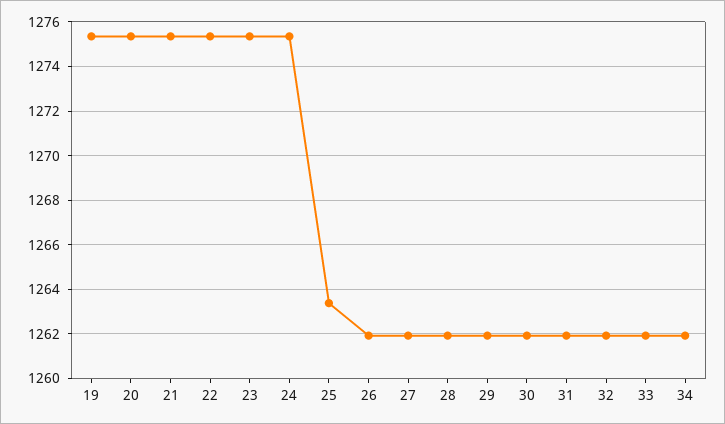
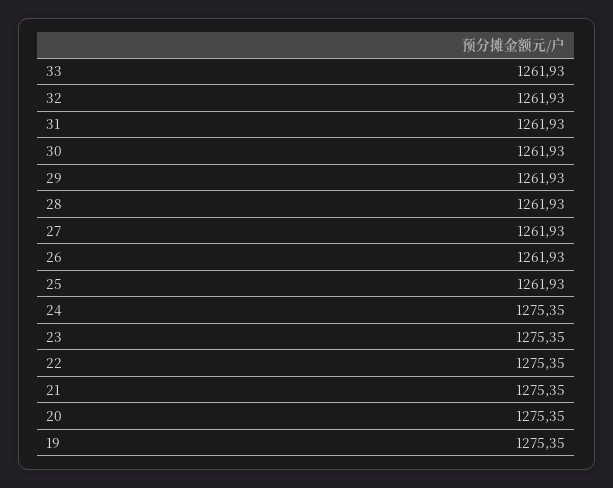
25: 1263.5 -> 1261.93
34: 1262 -> none

